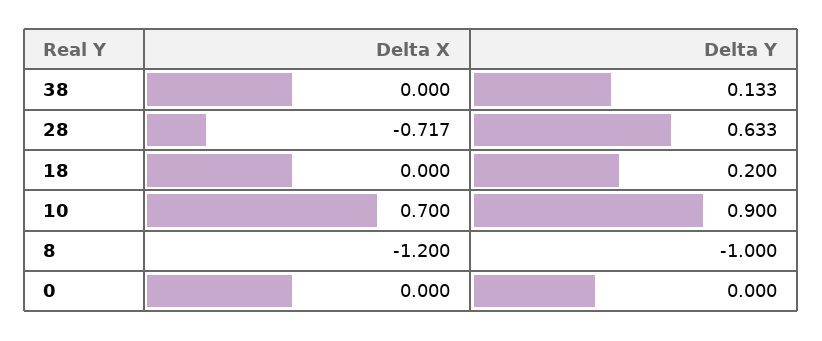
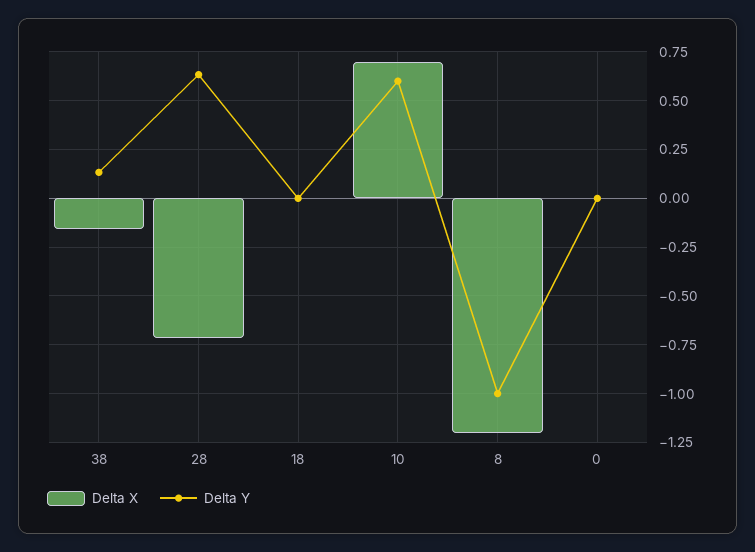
Delta X, 38: 0 -> -0.15
Delta Y, 18: 0.2 -> 0
Delta Y, 10: 0.9 -> 0.6

